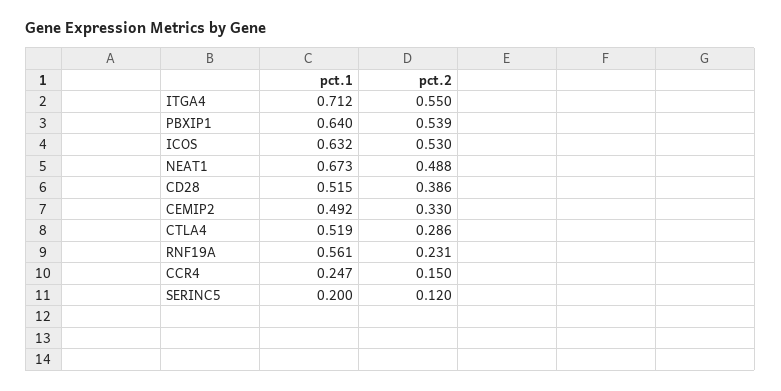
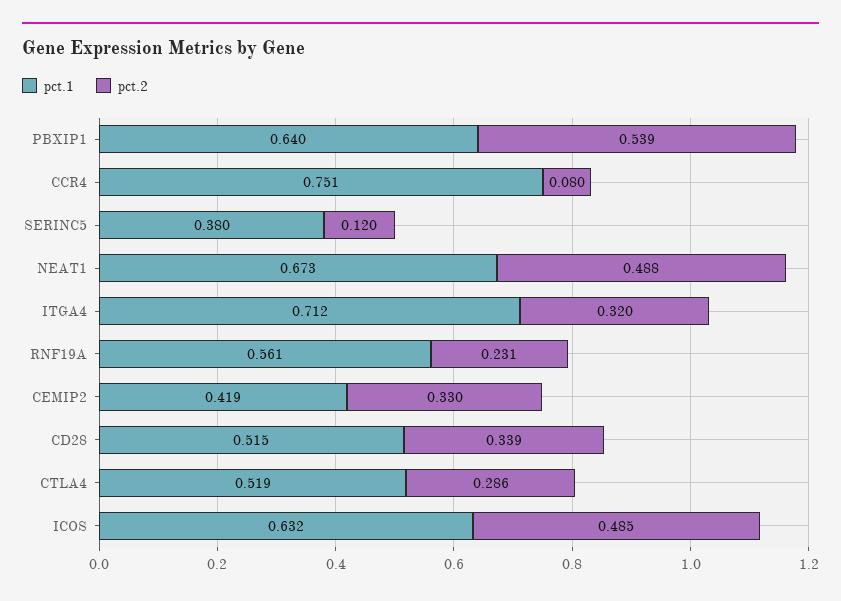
pct.2, ITGA4: 0.55 -> 0.32
pct.2, ICOS: 0.53 -> 0.485
pct.2, CD28: 0.386 -> 0.339
pct.1, CEMIP2: 0.492 -> 0.419
pct.1, CCR4: 0.247 -> 0.751
pct.2, CCR4: 0.15 -> 0.08
pct.1, SERINC5: 0.2 -> 0.38

